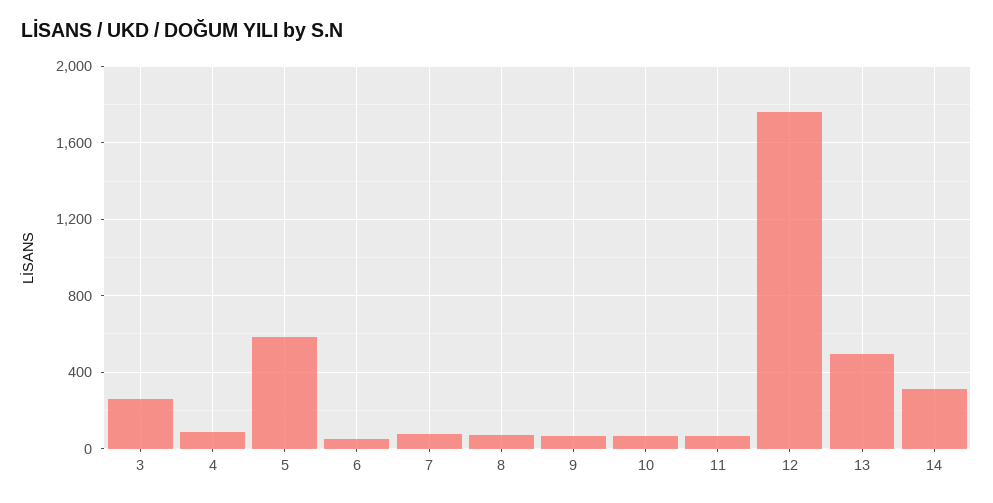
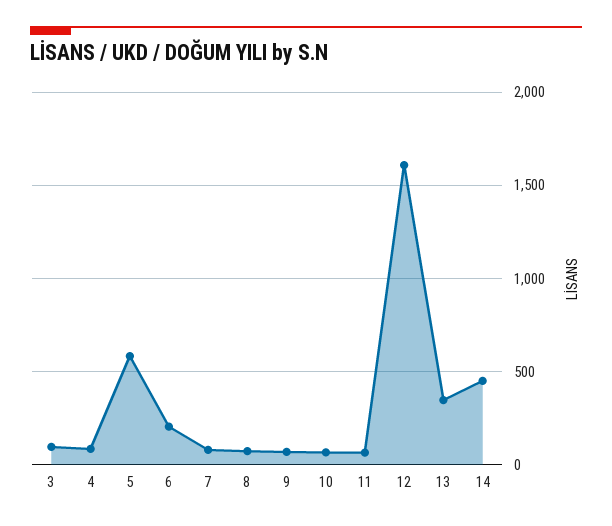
3: 250 -> 100
6: 50 -> 200
12: 1750 -> 1600
13: 500 -> 350
14: 300 -> 450

